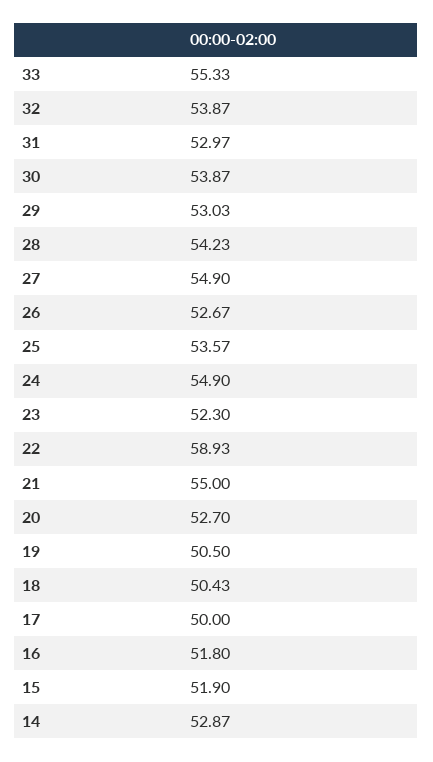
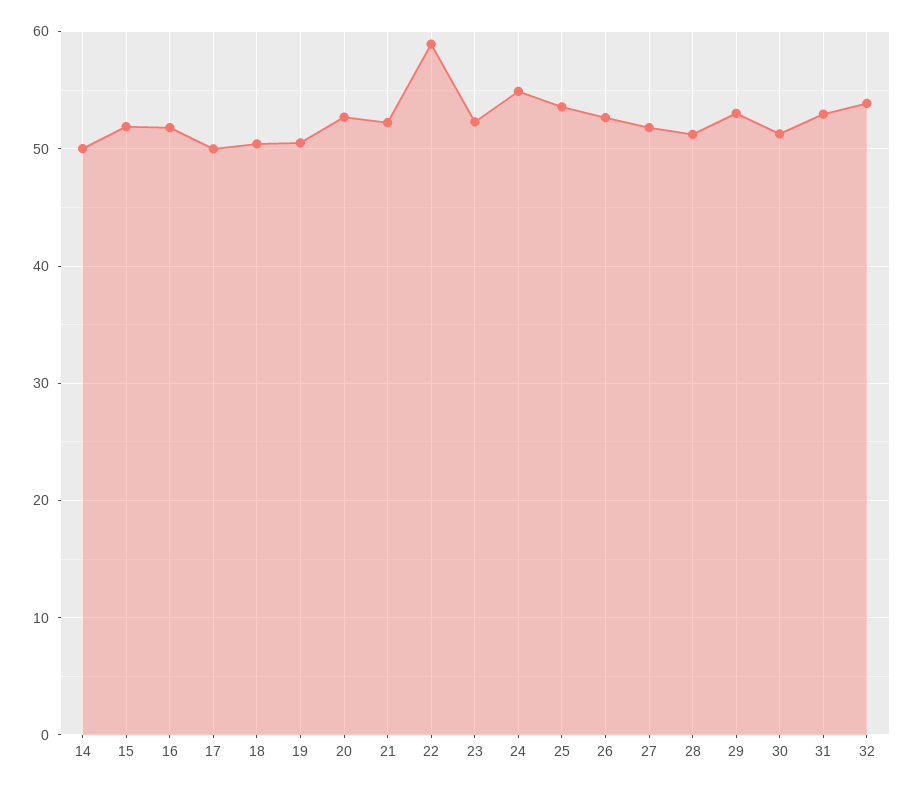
33: 55.33 -> none
30: 53.87 -> 51
28: 54.23 -> 51
27: 54.9 -> 52
21: 55 -> 52
14: 52.87 -> 50

